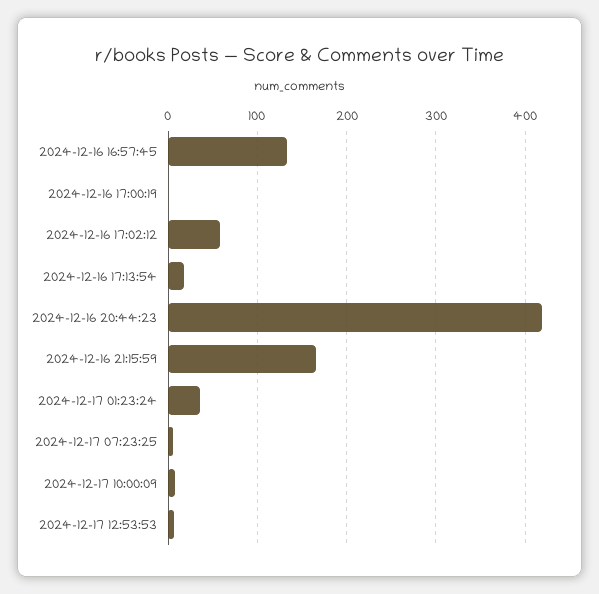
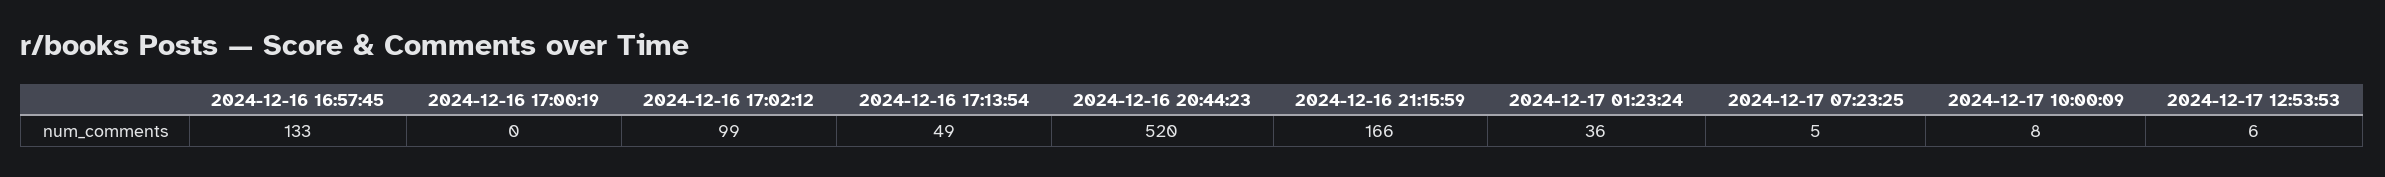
2024-12-16 17:02:12: 60 -> 99
2024-12-16 17:13:54: 20 -> 49
2024-12-16 20:44:23: 420 -> 520

